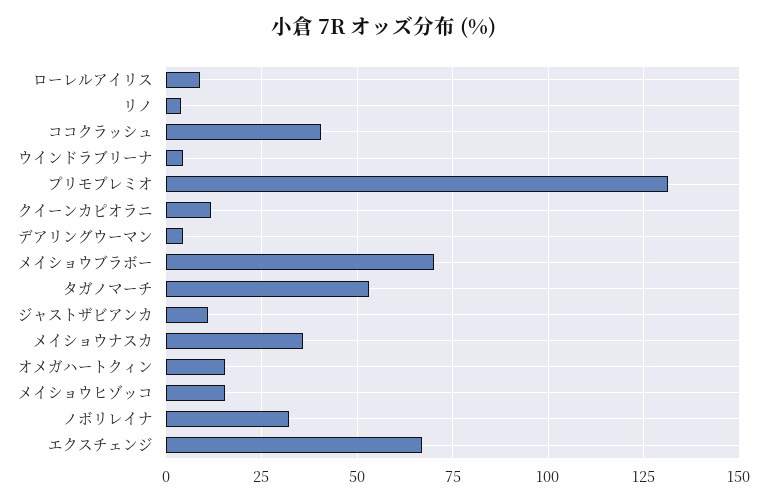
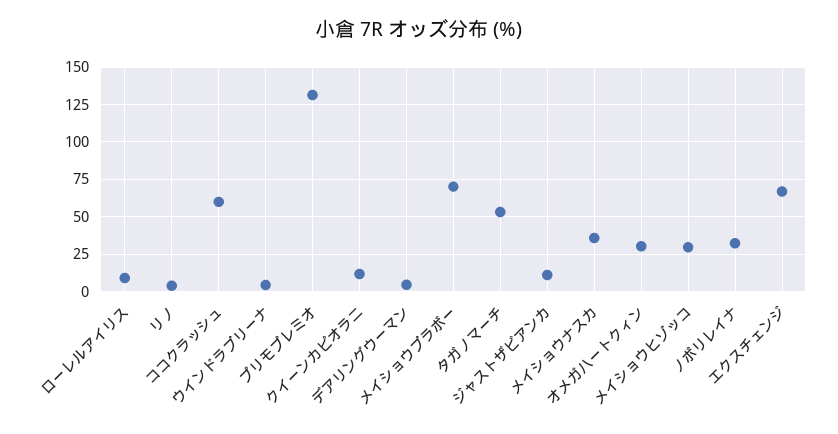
ココクラッシュ: 40 -> 60
オメガハートクィン: 15 -> 30
メイショウヒゾッコ: 15 -> 30

